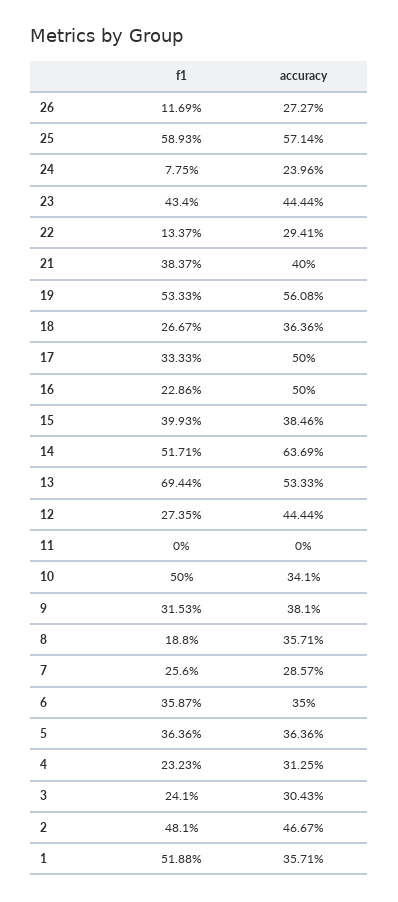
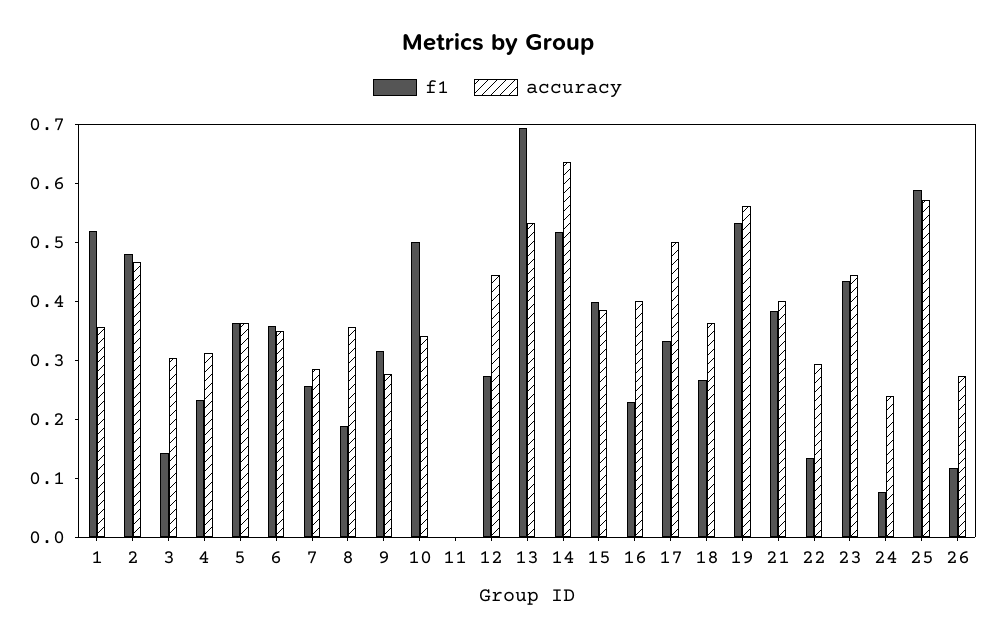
accuracy, 16: 0.5 -> 0.4
accuracy, 9: 0.381 -> 0.28
f1, 3: 0.241 -> 0.14

